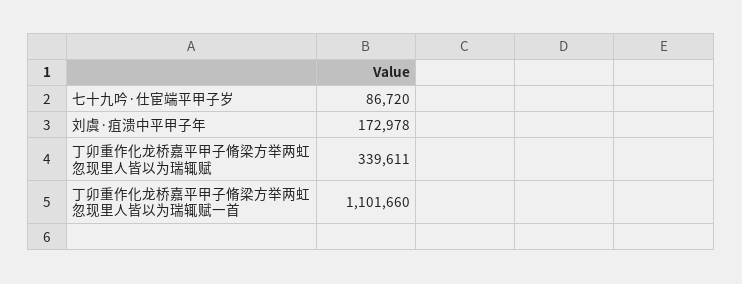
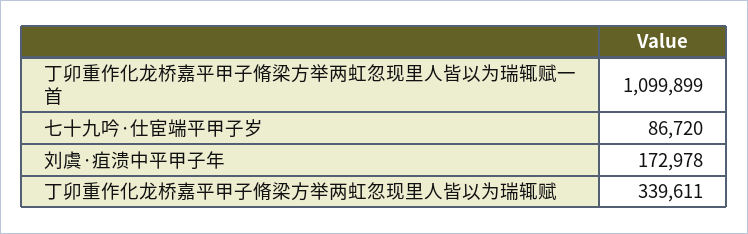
丁卯重作化龙桥嘉平甲子脩梁方举两虹忽现里人皆以为瑞辄赋一首: 1101660 -> 1099899

